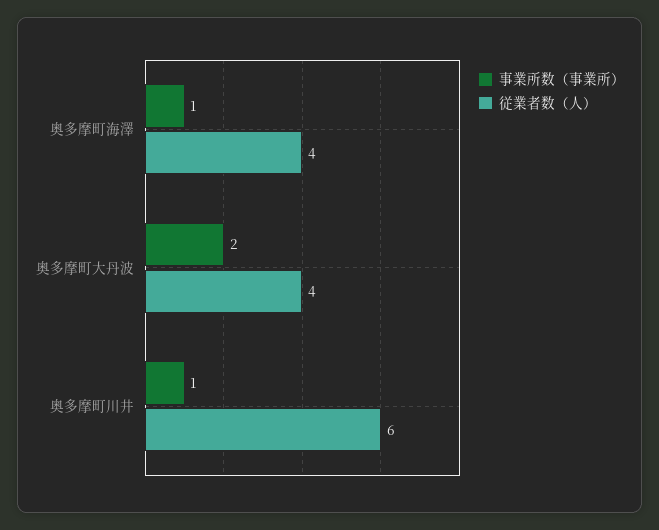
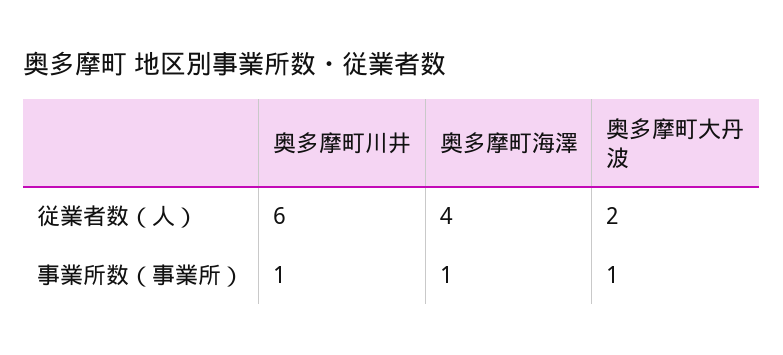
事業所数（事業所）, 奥多摩町大丹波: 2 -> 1
従業者数（人）, 奥多摩町大丹波: 4 -> 2

